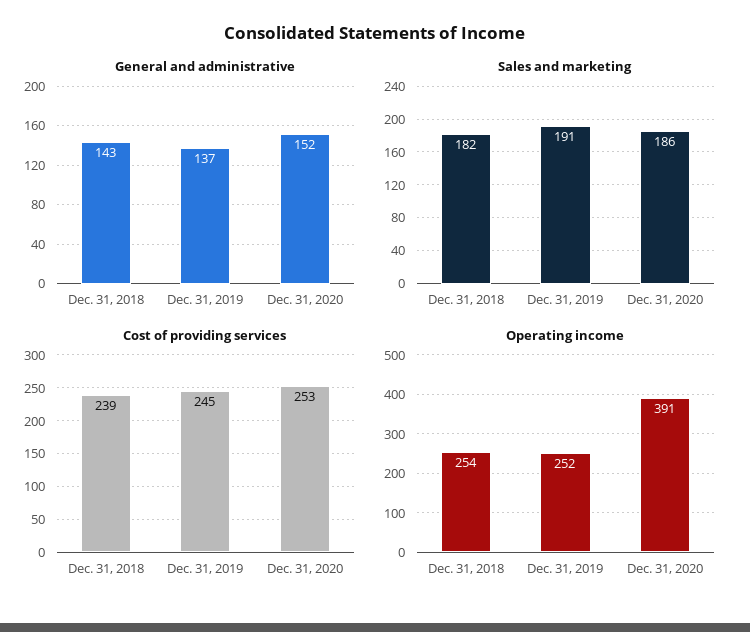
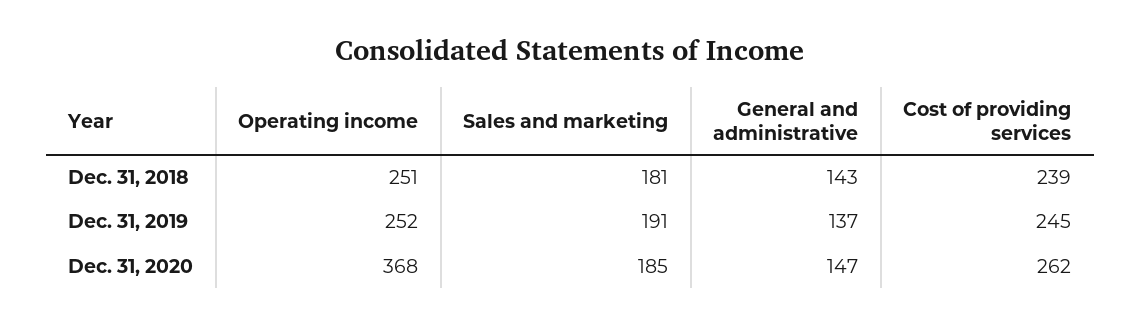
General and administrative, Dec. 31, 2020: 152 -> 147
Sales and marketing, Dec. 31, 2018: 182 -> 181
Sales and marketing, Dec. 31, 2020: 186 -> 185
Cost of providing services, Dec. 31, 2020: 253 -> 262
Operating income, Dec. 31, 2018: 254 -> 251
Operating income, Dec. 31, 2020: 391 -> 368

